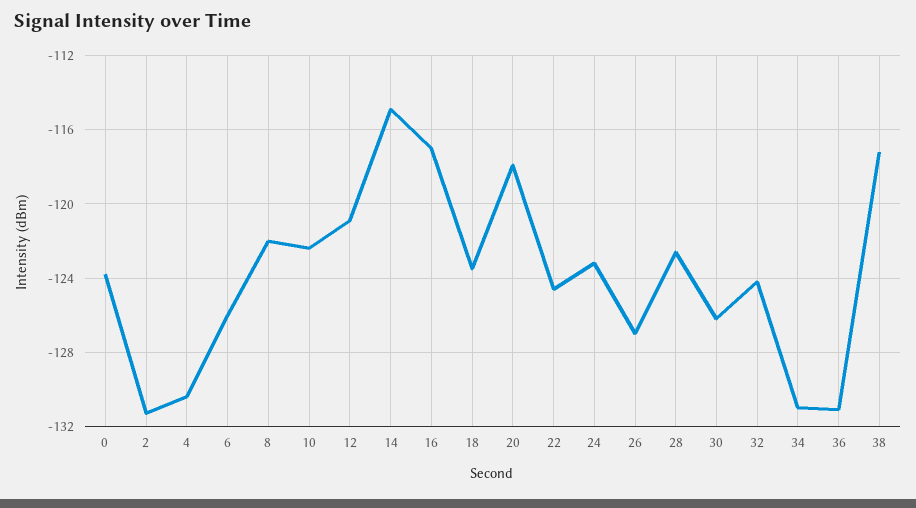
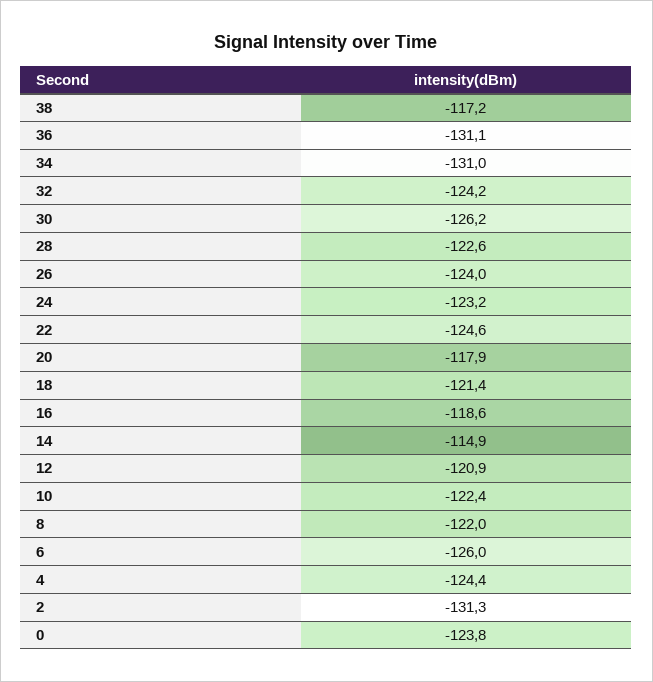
4: -130.5 -> -124.4
16: -117 -> -118.6
18: -123.5 -> -121.4
26: -127 -> -124

